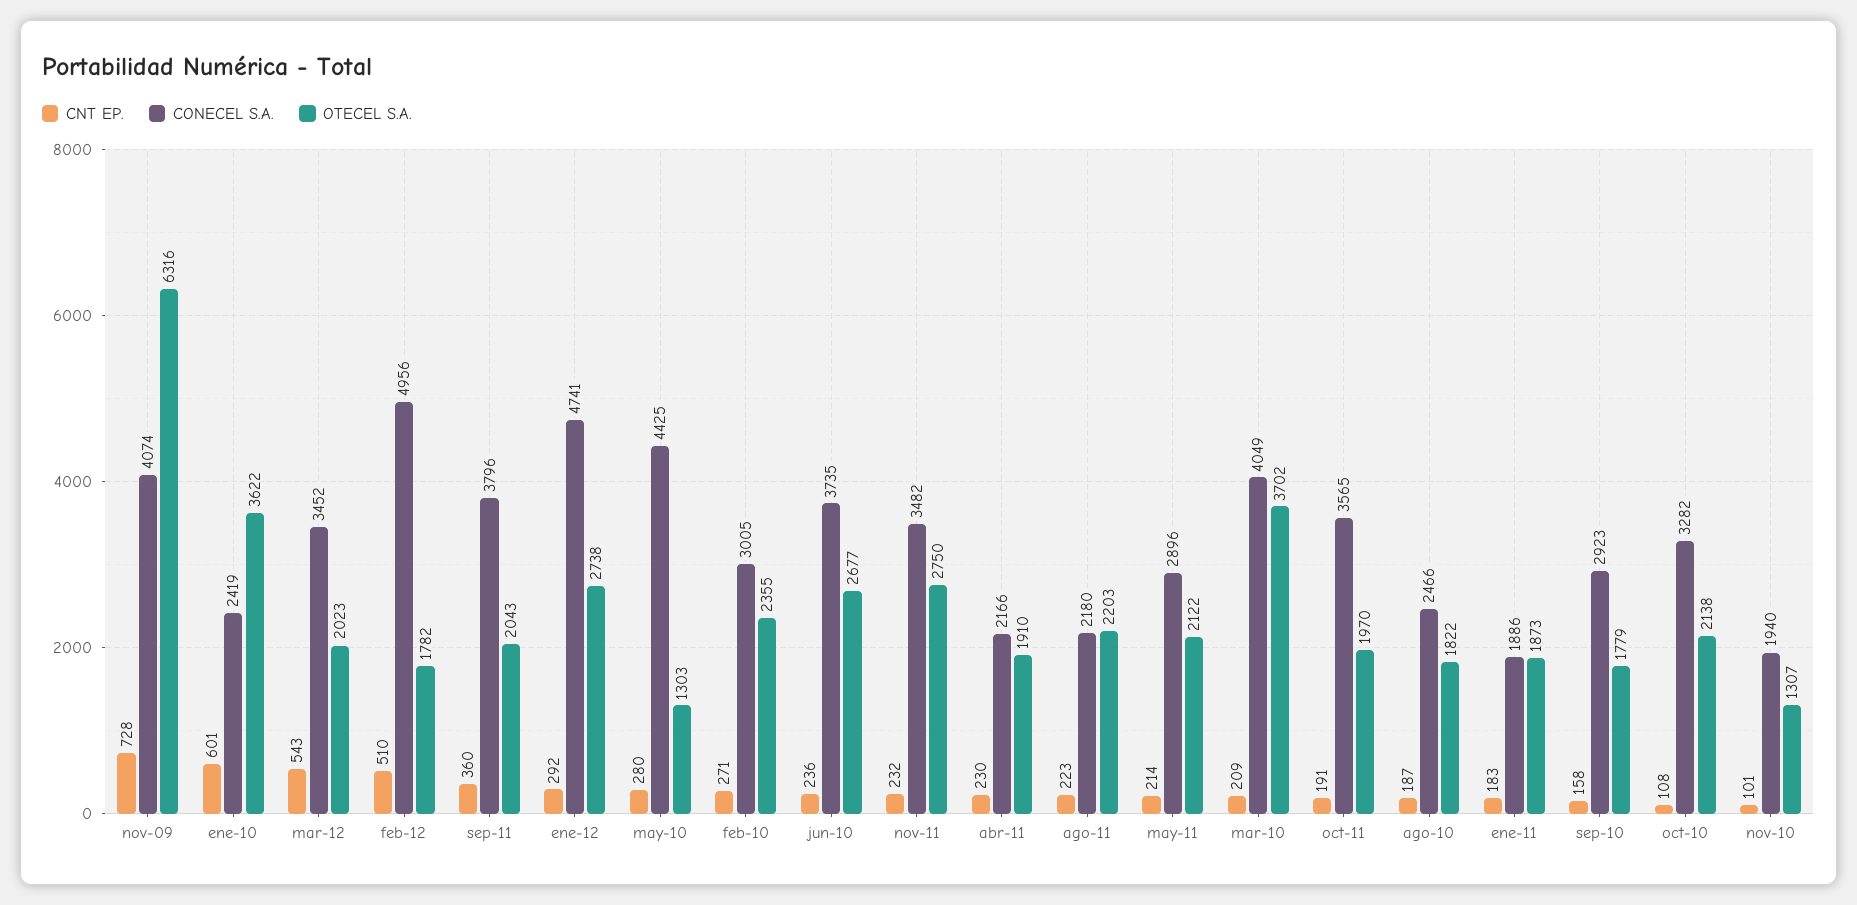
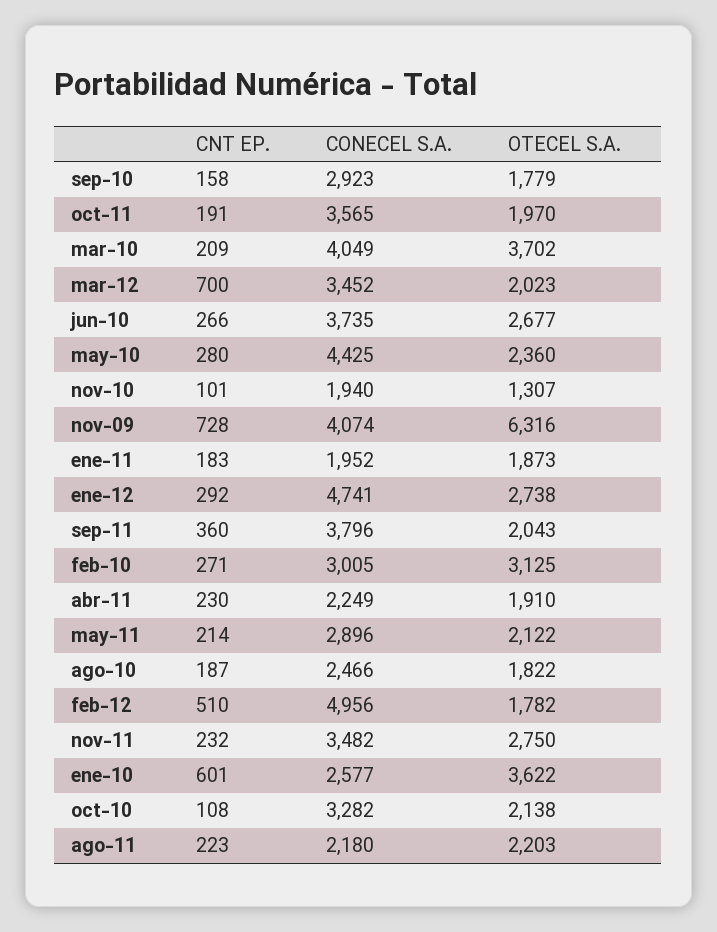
CONECEL S.A., ene-10: 2419 -> 2577
CNT EP., mar-12: 543 -> 700
OTECEL S.A., may-10: 1303 -> 2360
OTECEL S.A., feb-10: 2355 -> 3125
CNT EP., jun-10: 236 -> 266
CONECEL S.A., abr-11: 2166 -> 2249
CONECEL S.A., ene-11: 1886 -> 1952

